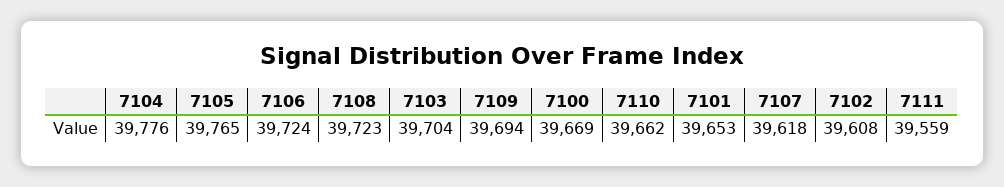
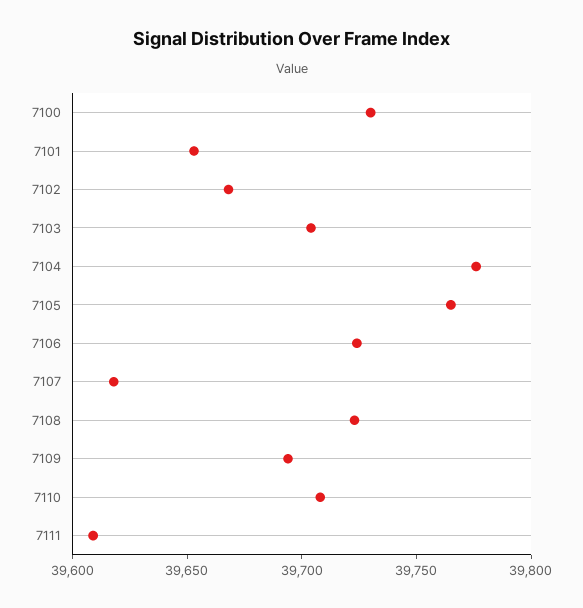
7100: 39669 -> 39730
7110: 39662 -> 39710
7102: 39608 -> 39670
7111: 39559 -> 39610

